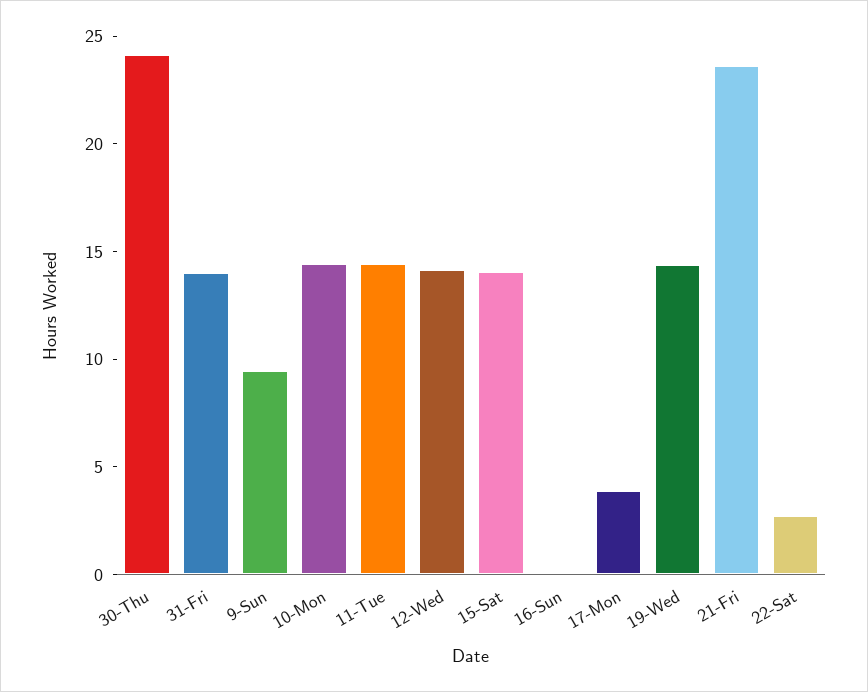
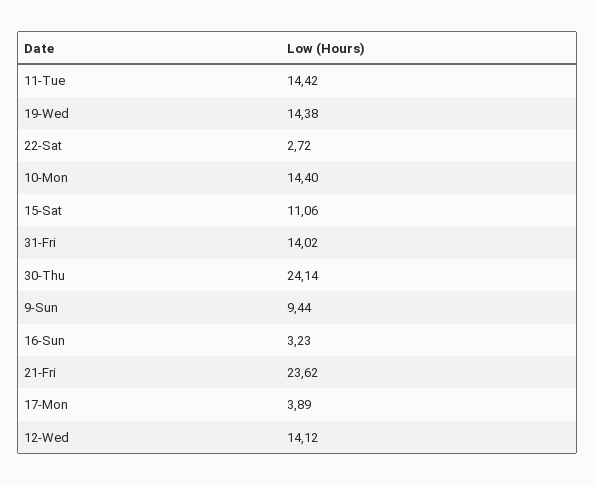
15-Sat: 14 -> 11.06
16-Sun: 0 -> 3.23

